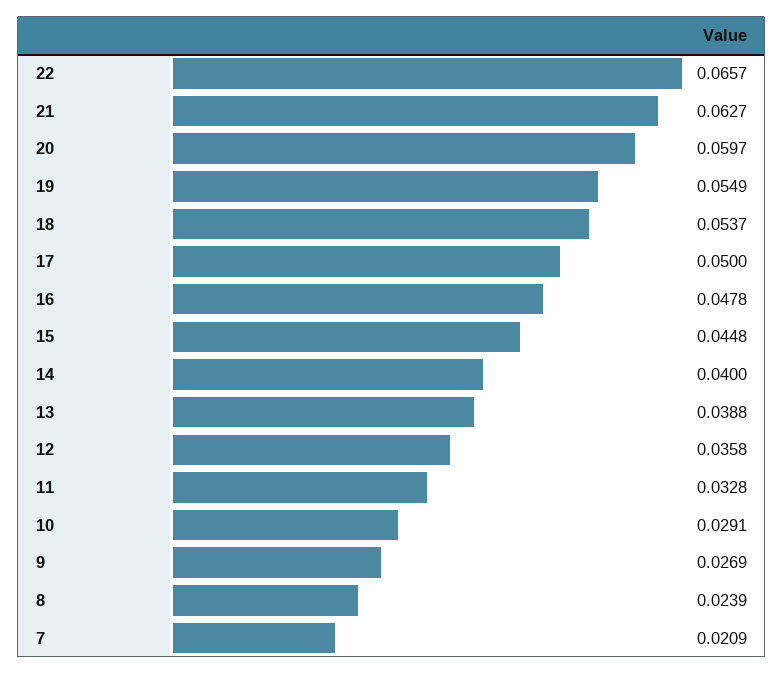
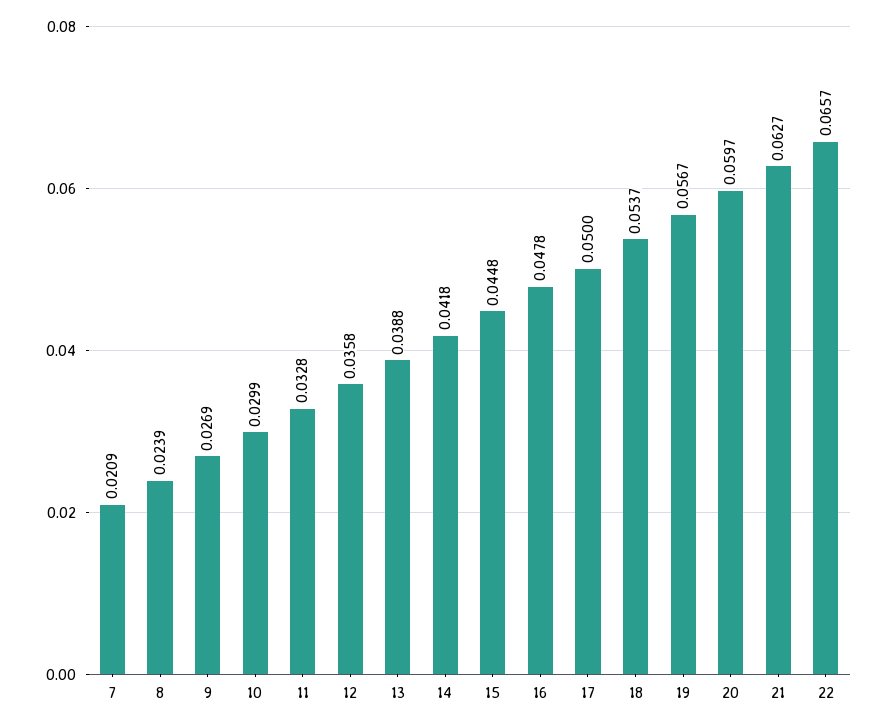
19: 0.0549 -> 0.0567
14: 0.04 -> 0.0418
10: 0.0291 -> 0.0299

